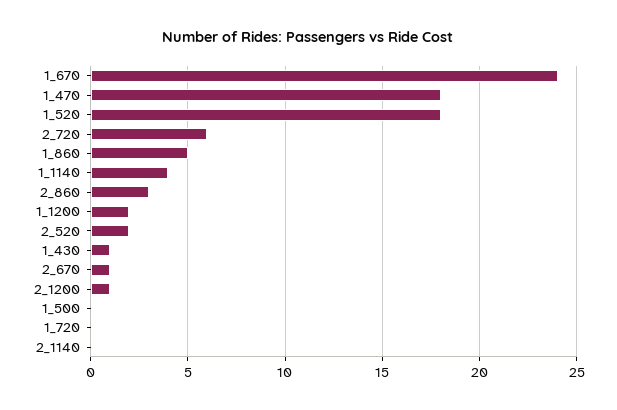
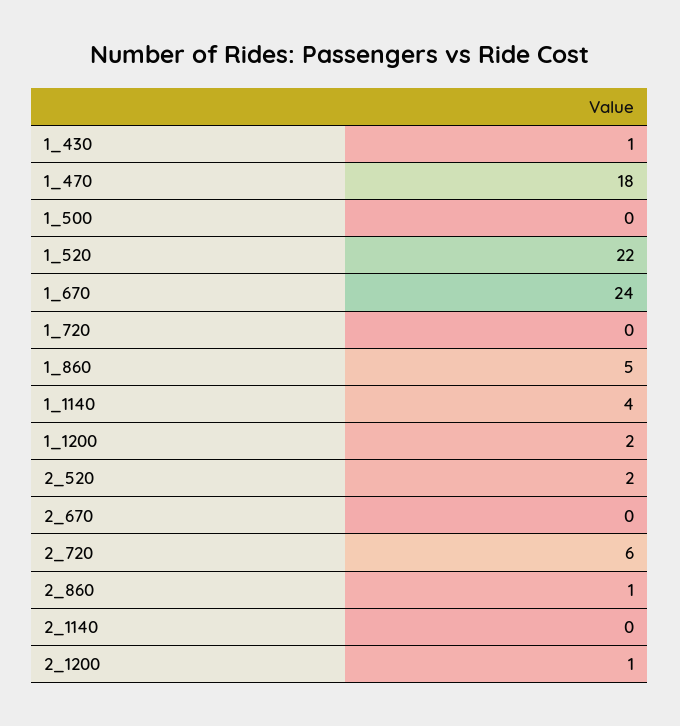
1_520: 18 -> 22
2_860: 3 -> 1
2_670: 1 -> 0

